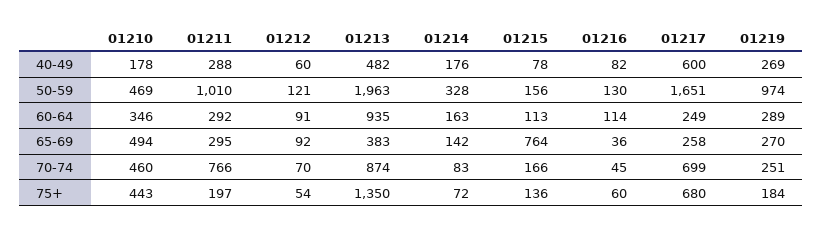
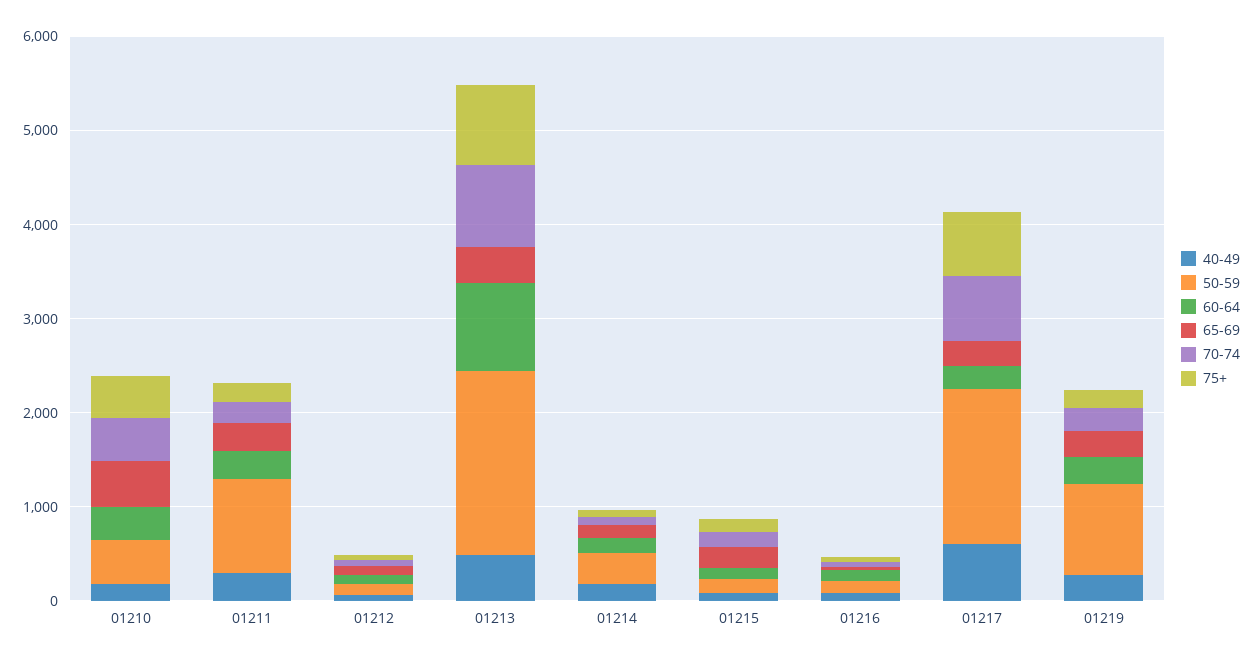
65-69, 01215: 764 -> 200
70-74, 01211: 766 -> 200
75+, 01213: 1350 -> 800

